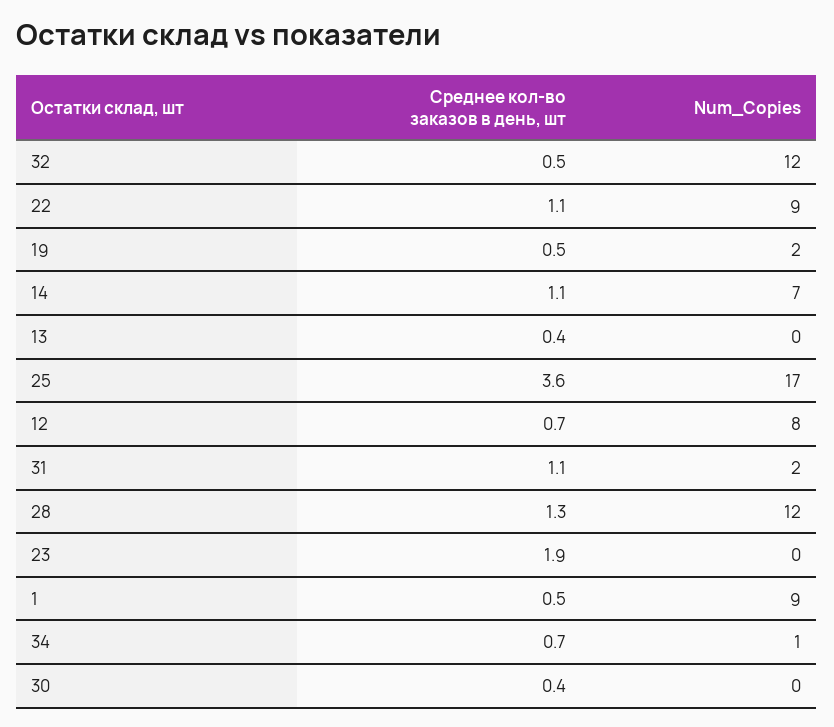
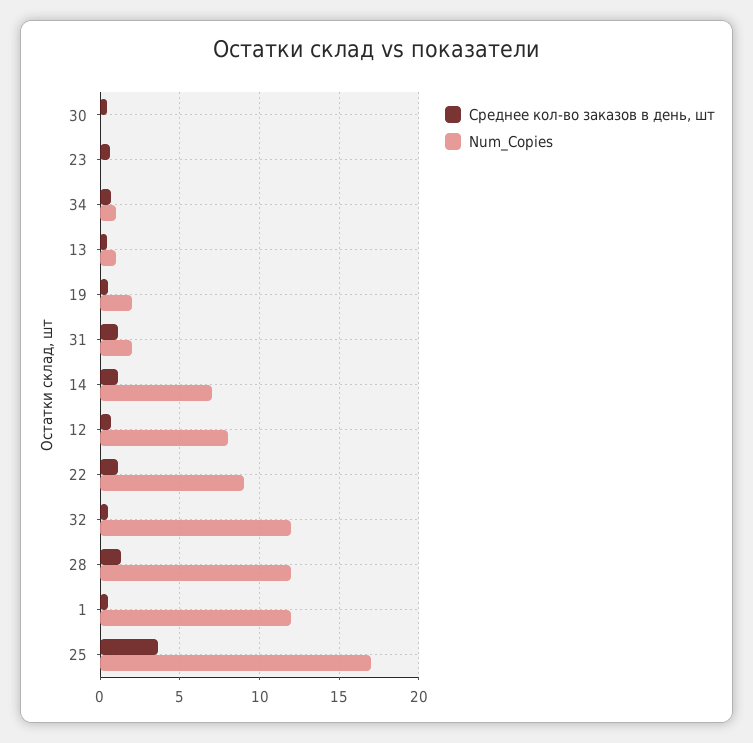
Num_Copies, 13: 0 -> 1
Среднее кол-во заказов в день, шт, 23: 1.9 -> 0.5
Num_Copies, 1: 9 -> 12

